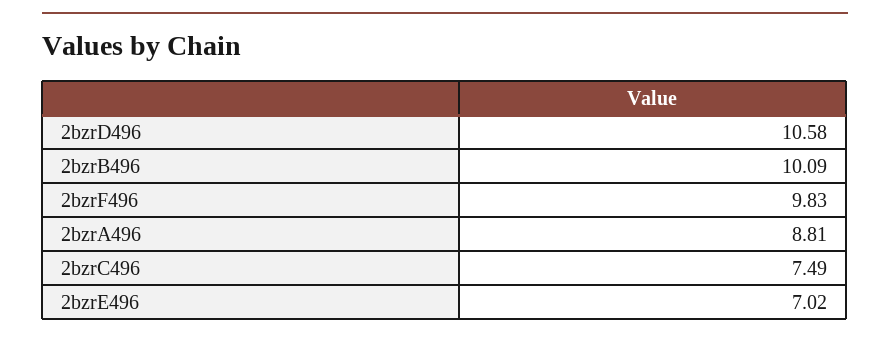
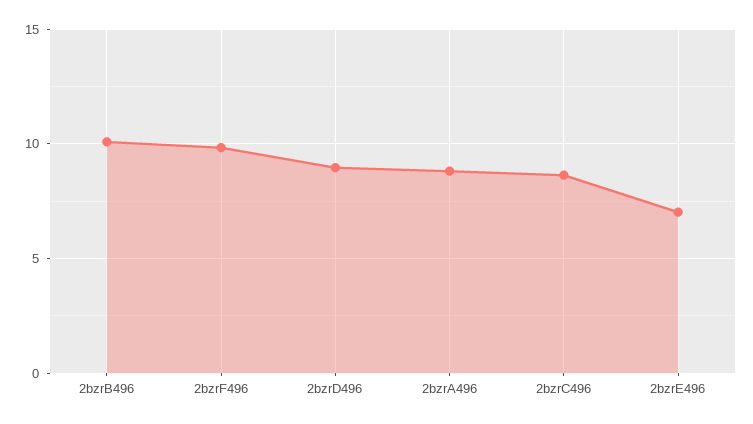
2bzrD496: 10.58 -> 9
2bzrC496: 7.49 -> 8.5

